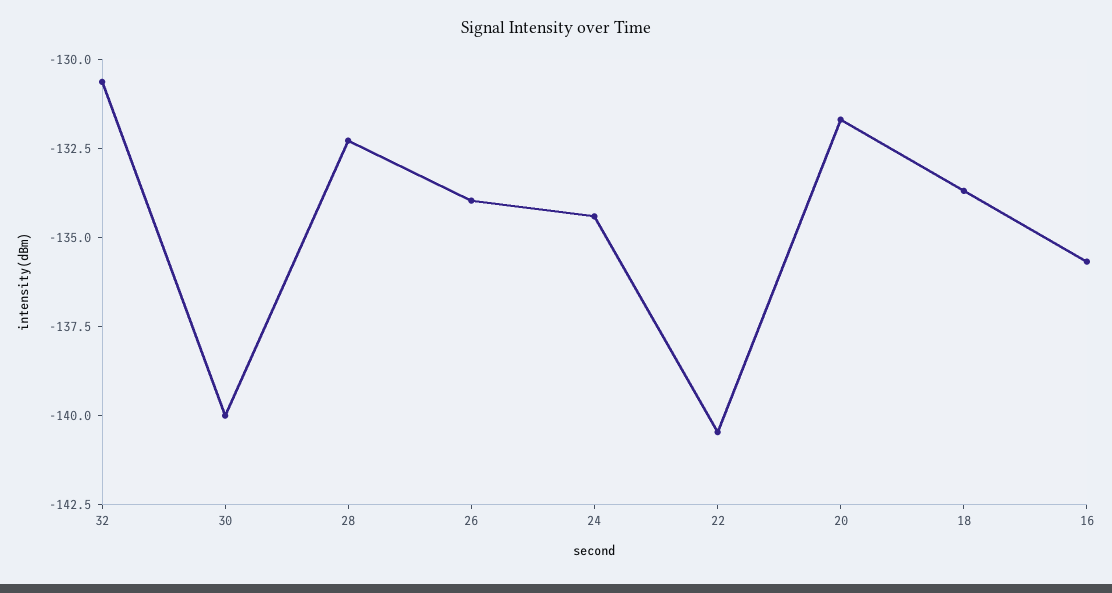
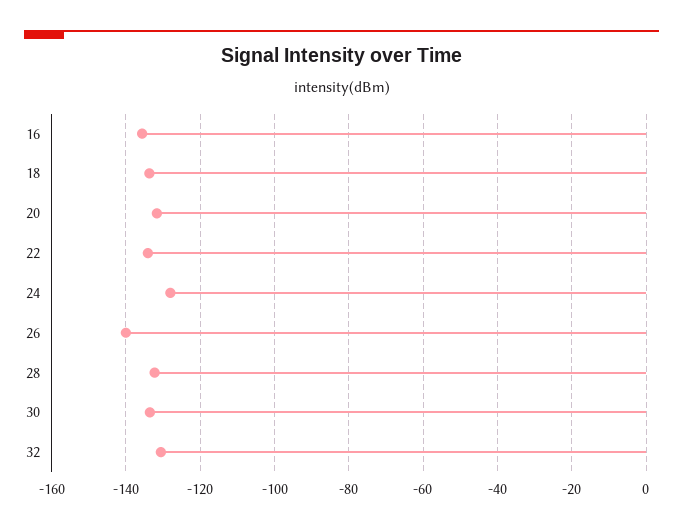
30: -140 -> -134
26: -134 -> -140
24: -134.5 -> -128
22: -140.5 -> -134

